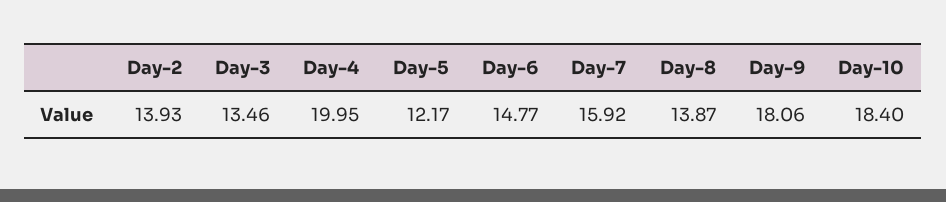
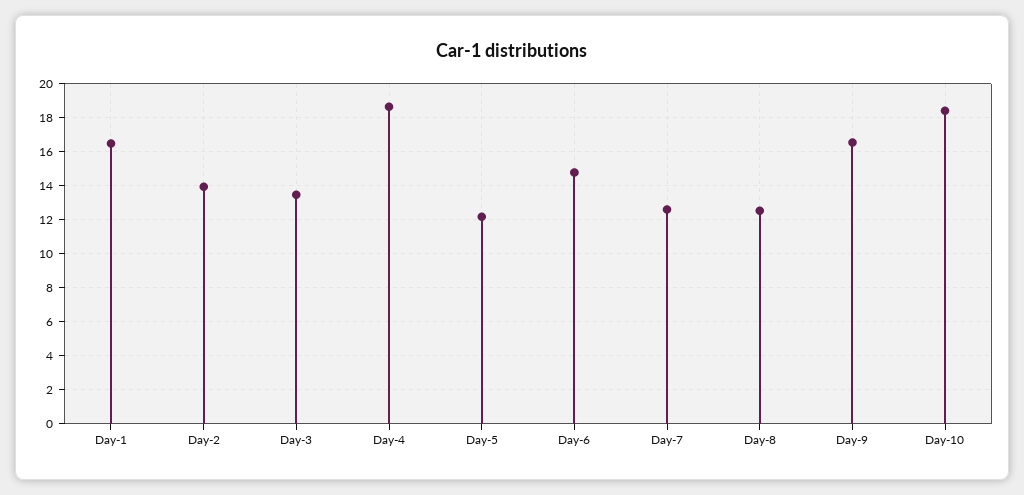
Day-4: 19.95 -> 18.5
Day-7: 15.92 -> 12.5
Day-8: 13.87 -> 12.5
Day-9: 18.06 -> 16.5
Day-1: none -> 16.5

